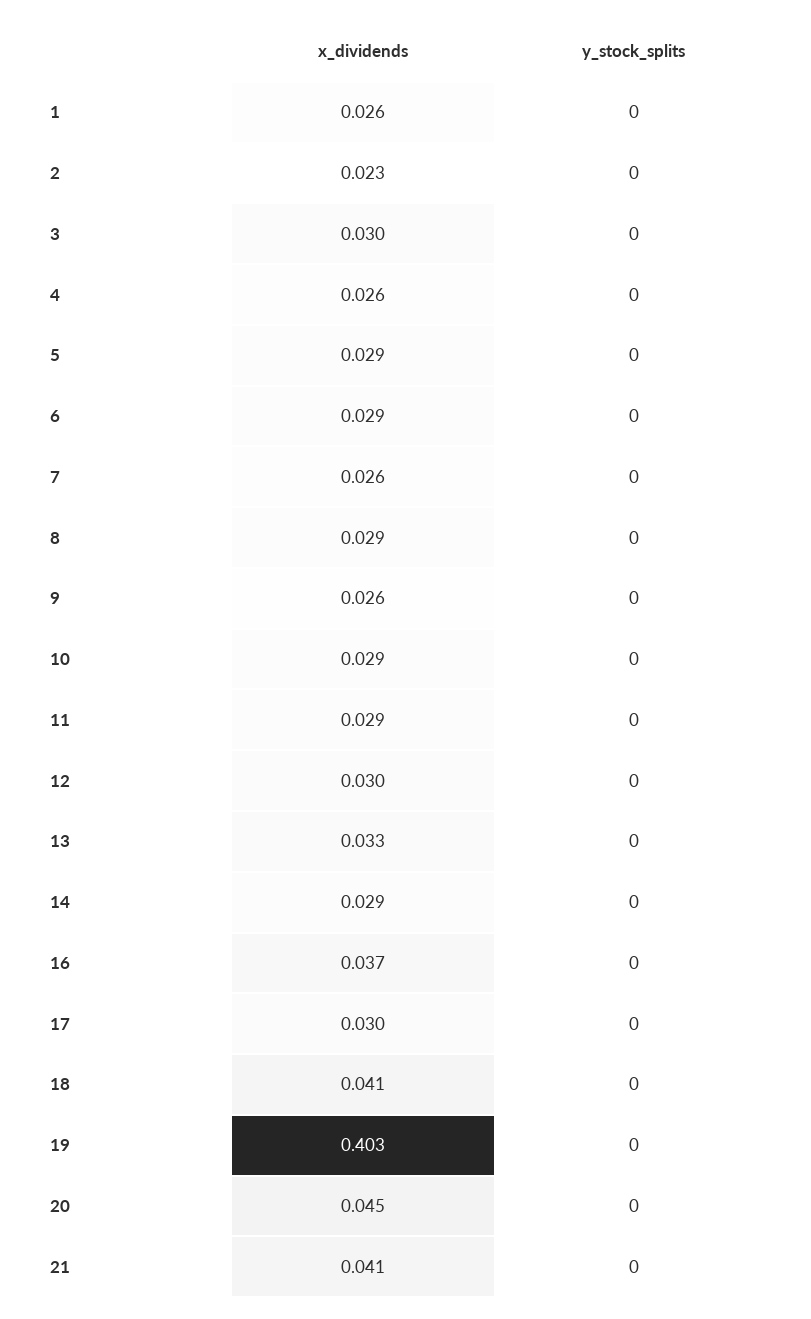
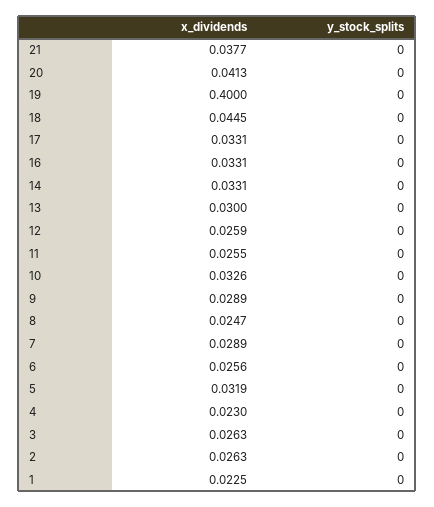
x_dividends, 1: 0.026 -> 0.0225
x_dividends, 2: 0.023 -> 0.0263
x_dividends, 3: 0.03 -> 0.0263
x_dividends, 4: 0.026 -> 0.023
x_dividends, 5: 0.029 -> 0.0319
x_dividends, 6: 0.029 -> 0.0256
x_dividends, 7: 0.026 -> 0.0289
x_dividends, 8: 0.029 -> 0.0247
x_dividends, 9: 0.026 -> 0.0289
x_dividends, 10: 0.029 -> 0.0326
x_dividends, 11: 0.029 -> 0.0255
x_dividends, 12: 0.03 -> 0.0259
x_dividends, 13: 0.033 -> 0.03
x_dividends, 14: 0.029 -> 0.0331
x_dividends, 16: 0.037 -> 0.0331
x_dividends, 17: 0.03 -> 0.0331
x_dividends, 18: 0.041 -> 0.0445
x_dividends, 19: 0.403 -> 0.4
x_dividends, 20: 0.045 -> 0.0413
x_dividends, 21: 0.041 -> 0.0377

